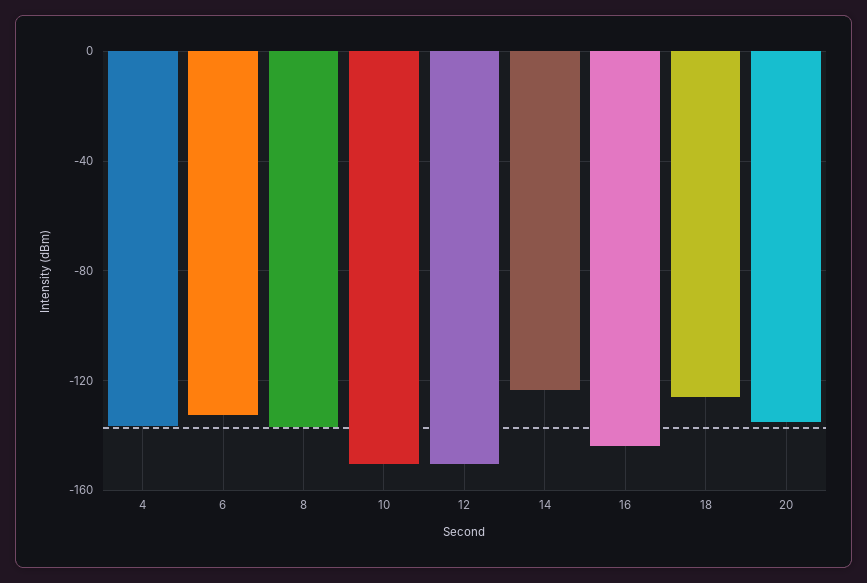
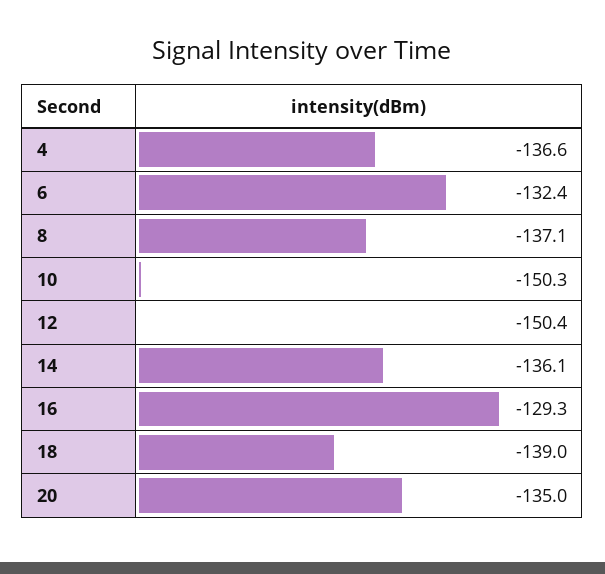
14: -125 -> -136.1
16: -145 -> -129.3
18: -125 -> -139

